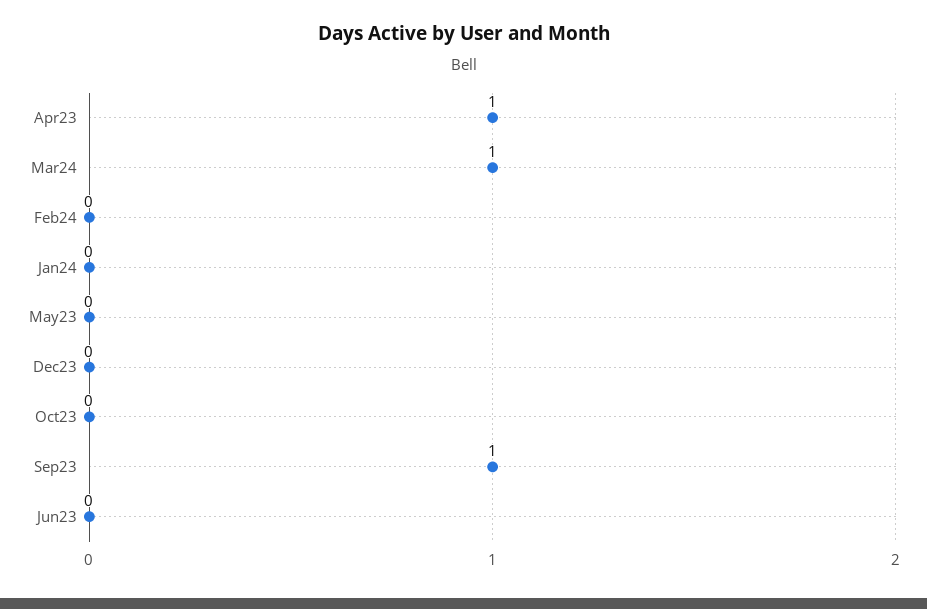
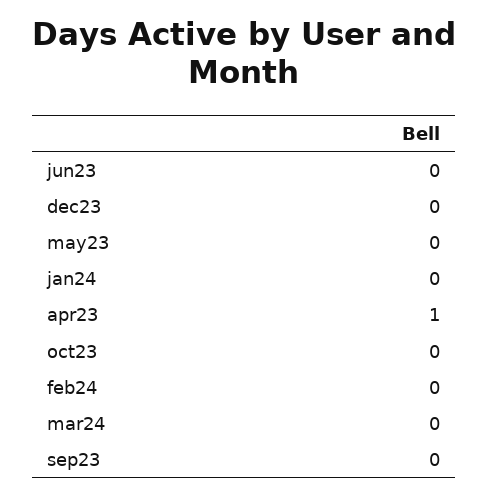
Mar24: 1 -> 0
Sep23: 1 -> 0

